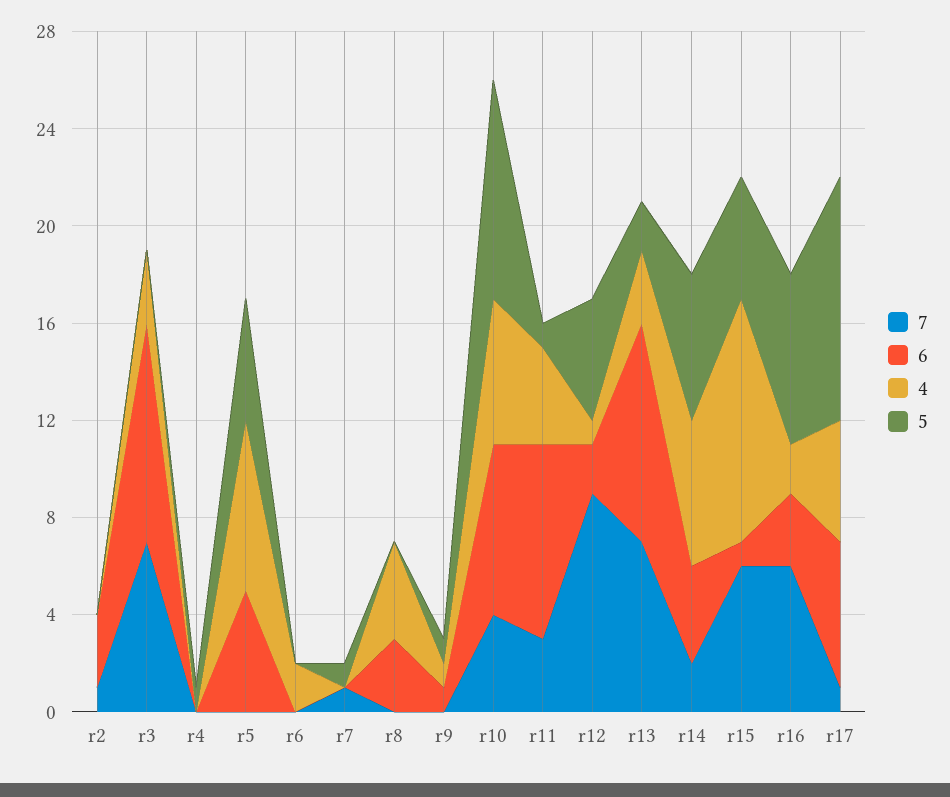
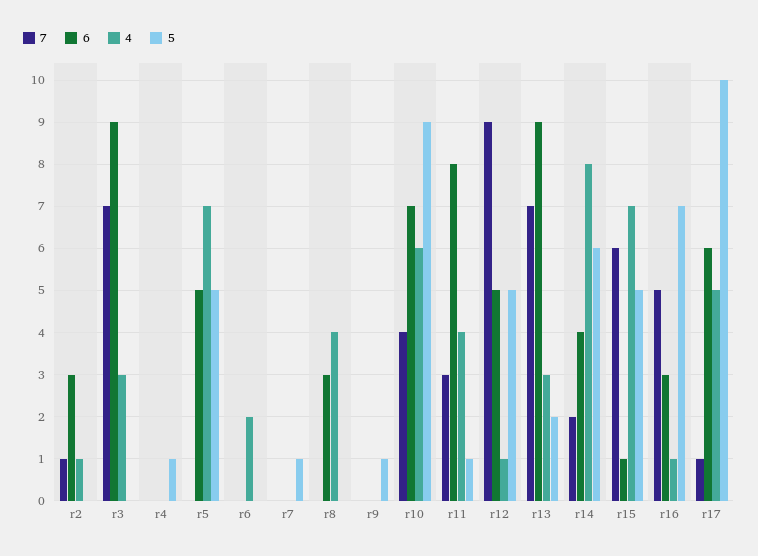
4, r2: 0 -> 1
7, r7: 1 -> 0
6, r9: 1 -> 0
4, r9: 1 -> 0
6, r12: 2 -> 5
4, r14: 6 -> 8
4, r15: 10 -> 7
7, r16: 6 -> 5
4, r16: 2 -> 1

